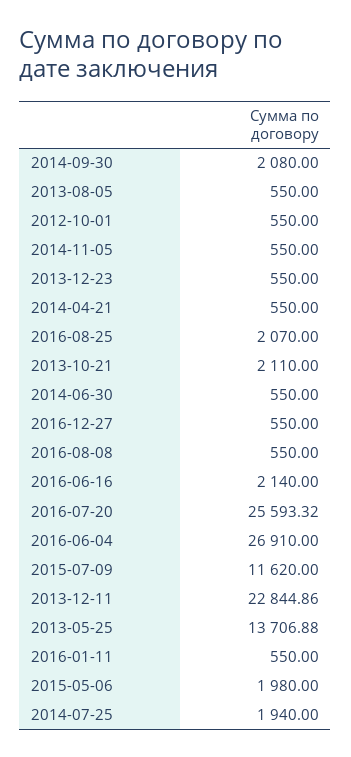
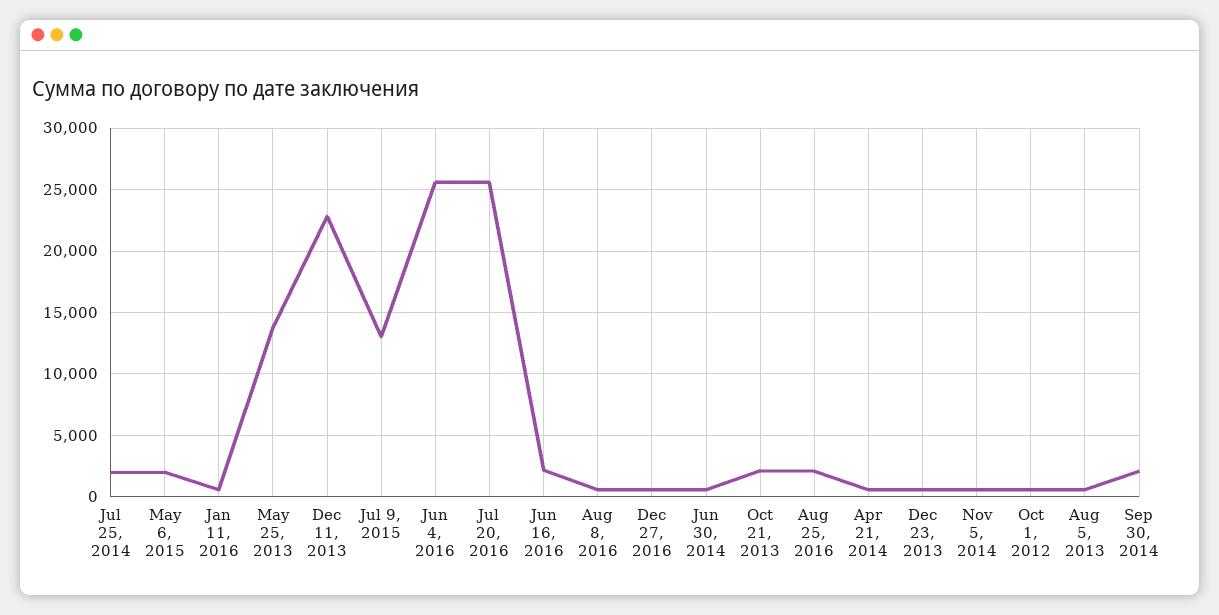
2016-06-04: 26910 -> 25500
2015-07-09: 11620 -> 13000

